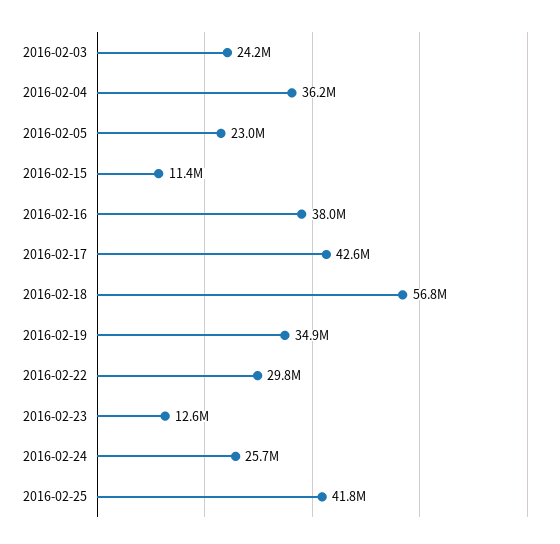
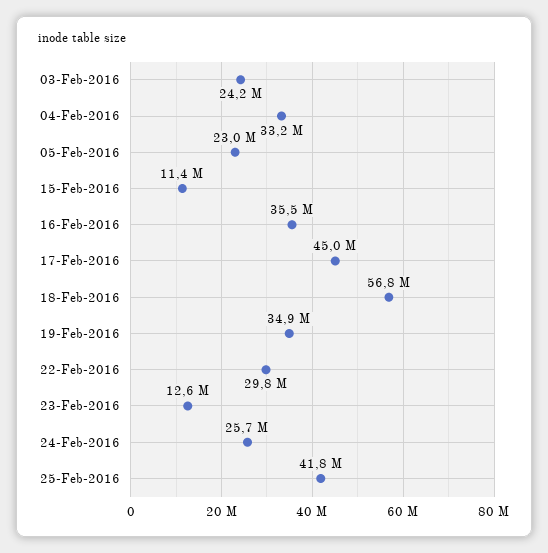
2016-02-04: 36200000 -> 33200000
2016-02-16: 38000000 -> 35500000
2016-02-17: 42600000 -> 45000000

